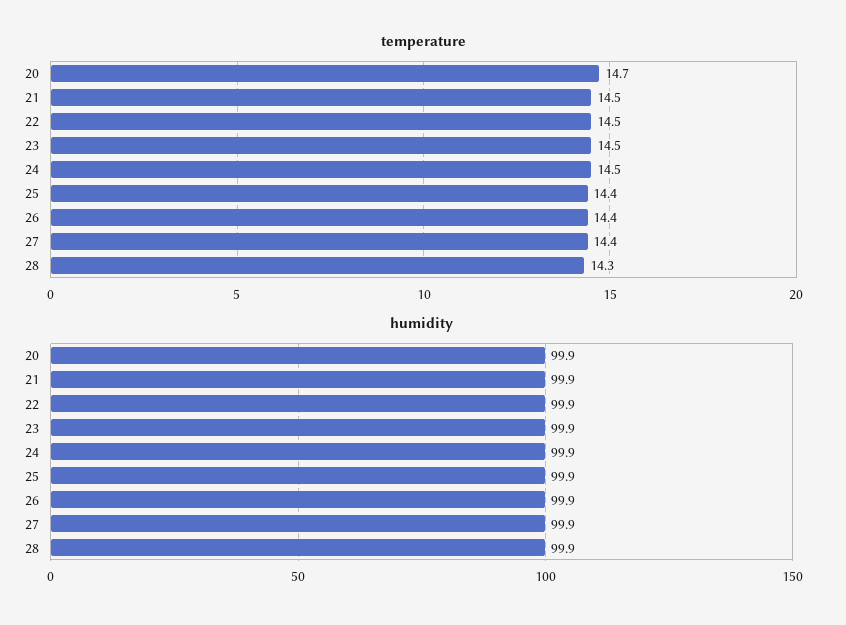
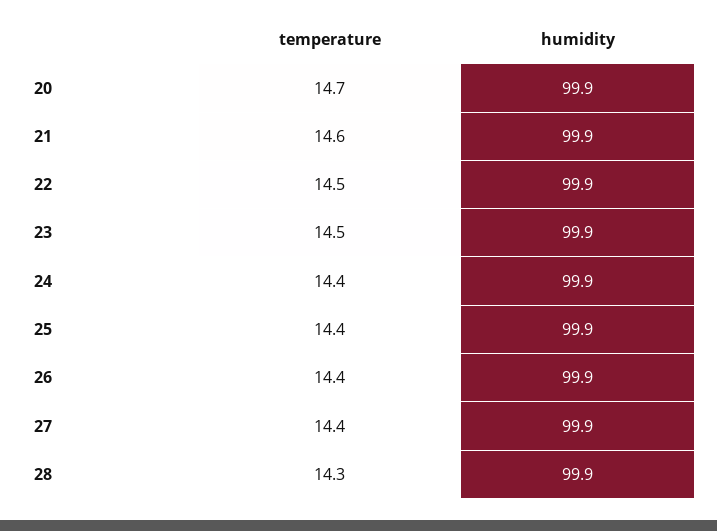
temperature, 21: 14.5 -> 14.6
temperature, 24: 14.5 -> 14.4

